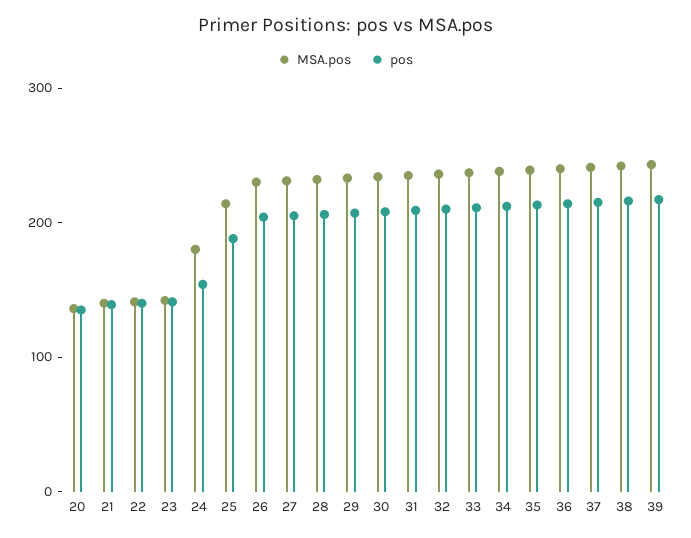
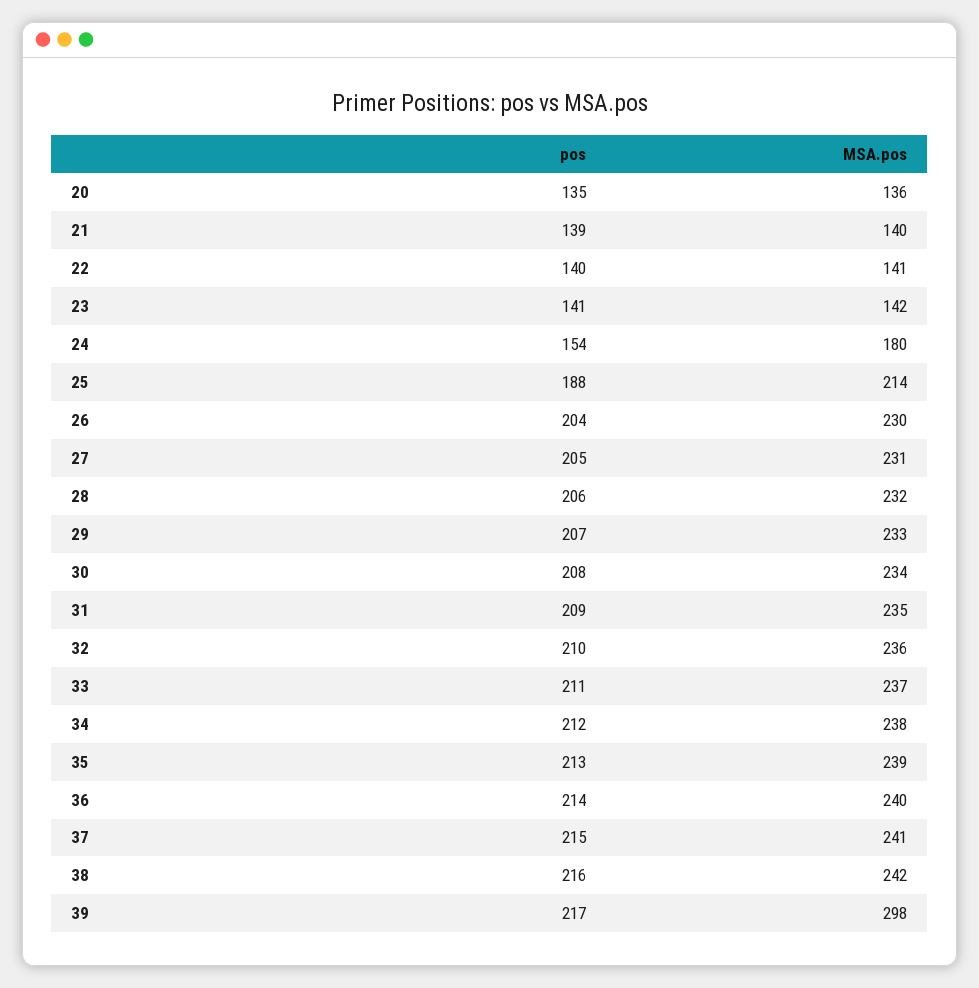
MSA.pos, 39: 240 -> 298

